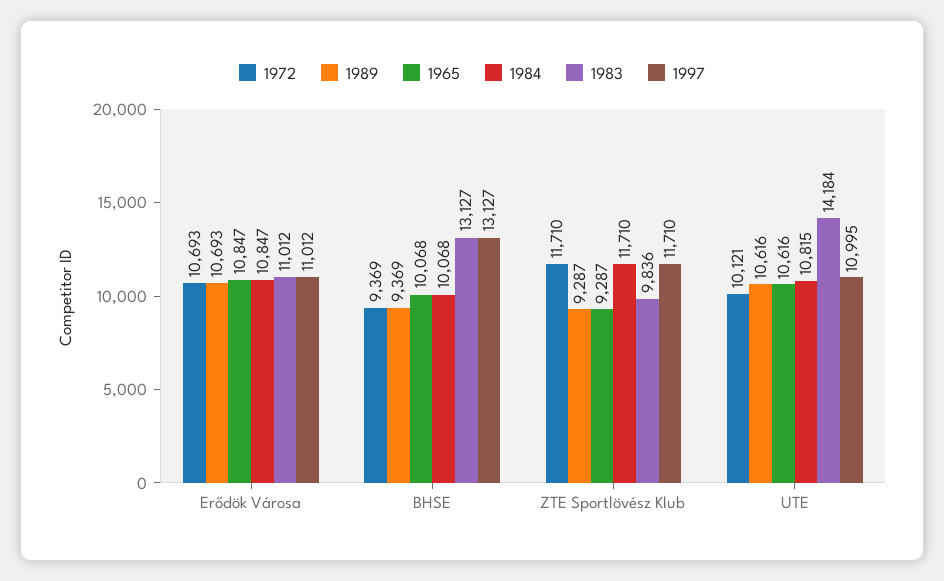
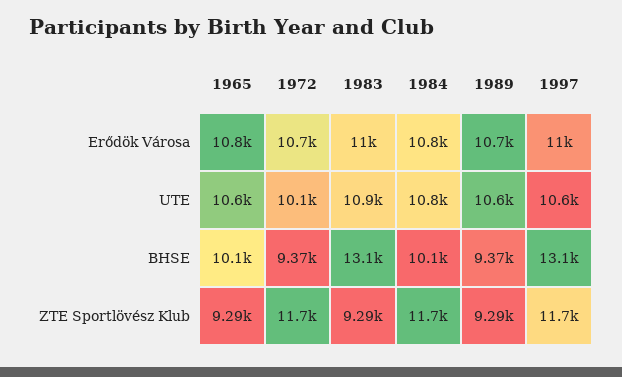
1983, ZTE Sportlövész Klub: 9836 -> 9290
1983, UTE: 14184 -> 10900
1997, UTE: 10995 -> 10600

